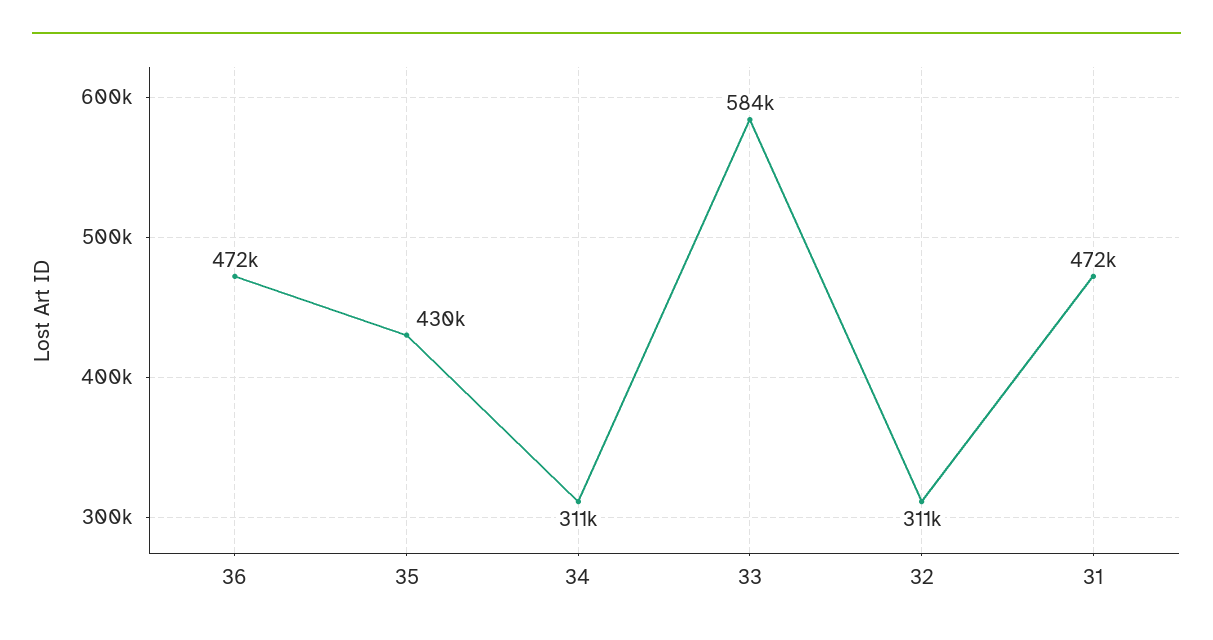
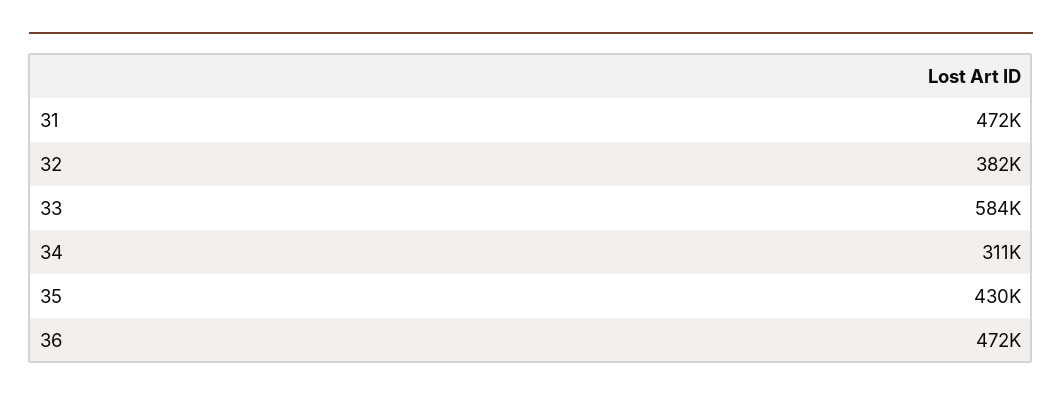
32: 311000 -> 382000

